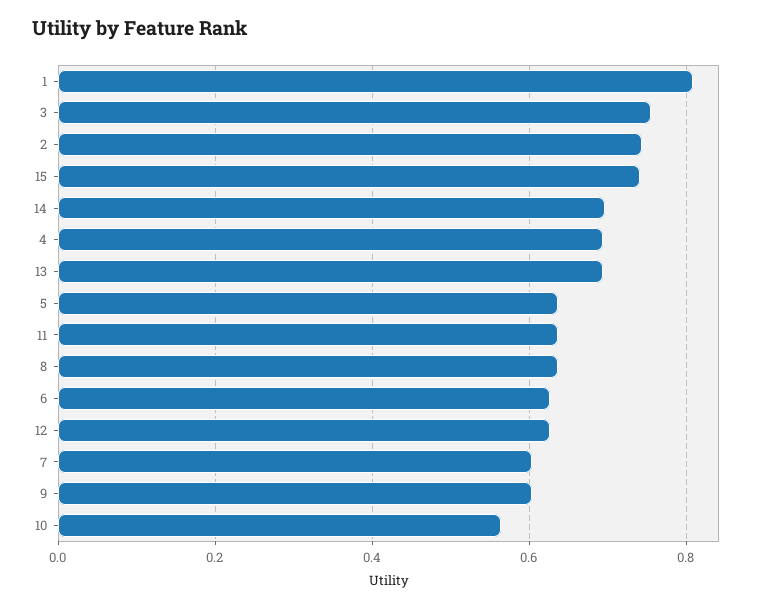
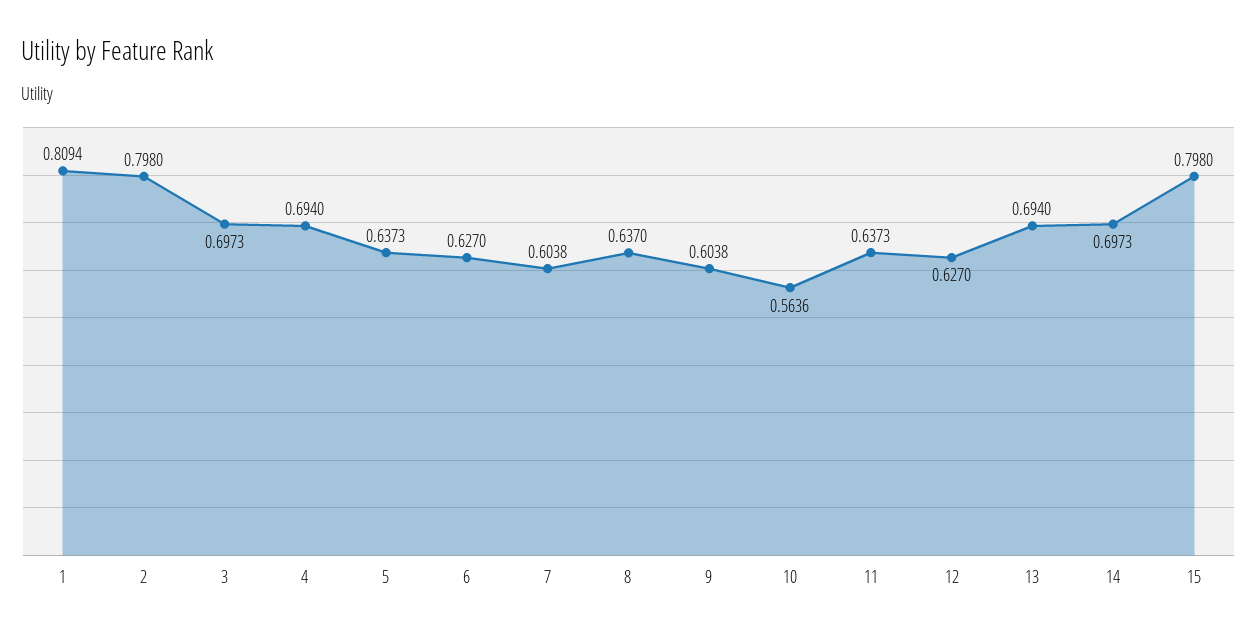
3: 0.76 -> 0.6973
2: 0.74 -> 0.798
15: 0.74 -> 0.798

